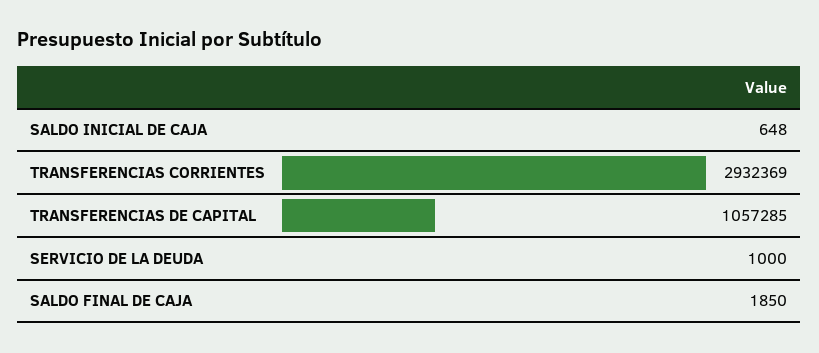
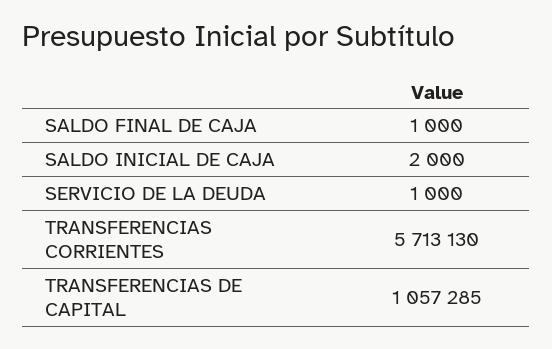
SALDO INICIAL DE CAJA: 648 -> 2000
TRANSFERENCIAS CORRIENTES: 2932369 -> 5713130
SALDO FINAL DE CAJA: 1850 -> 1000

